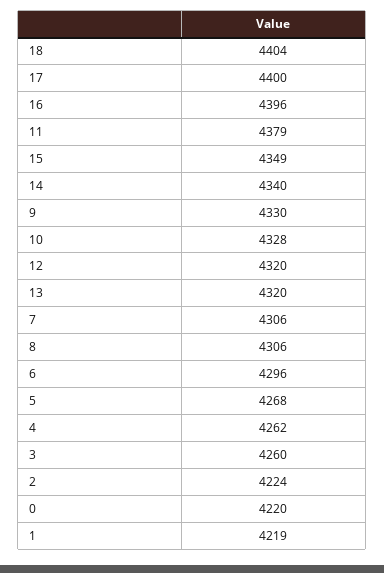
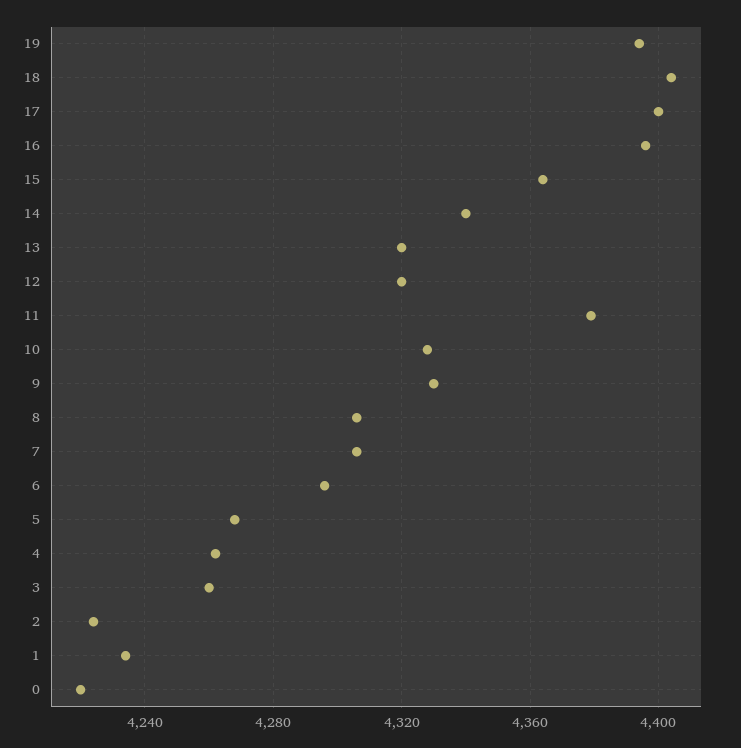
15: 4349 -> 4365
1: 4219 -> 4235
19: none -> 4395

